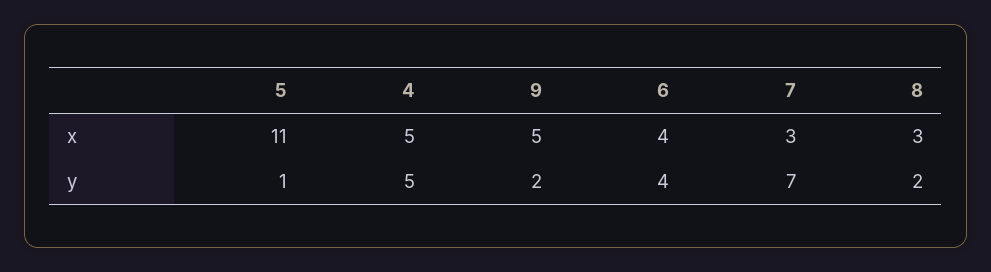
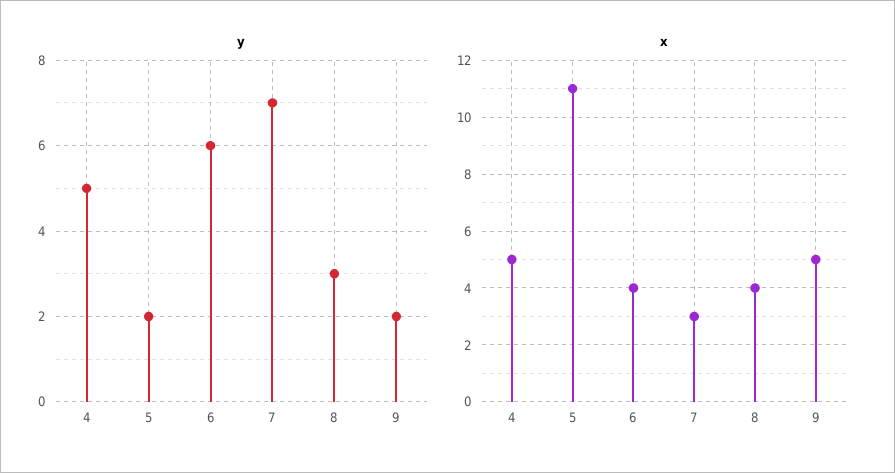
x, 8: 3 -> 4
y, 5: 1 -> 2
y, 6: 4 -> 6
y, 8: 2 -> 3

